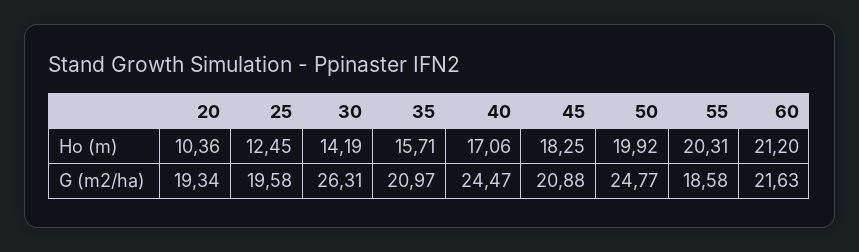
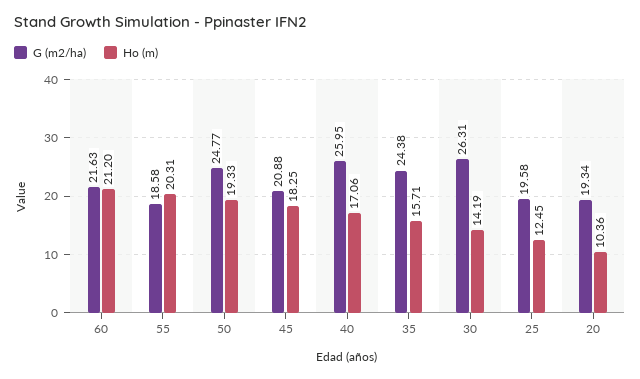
Ho (m), 50: 19.92 -> 19.33
G (m2/ha), 35: 20.97 -> 24.38
G (m2/ha), 40: 24.47 -> 25.95

